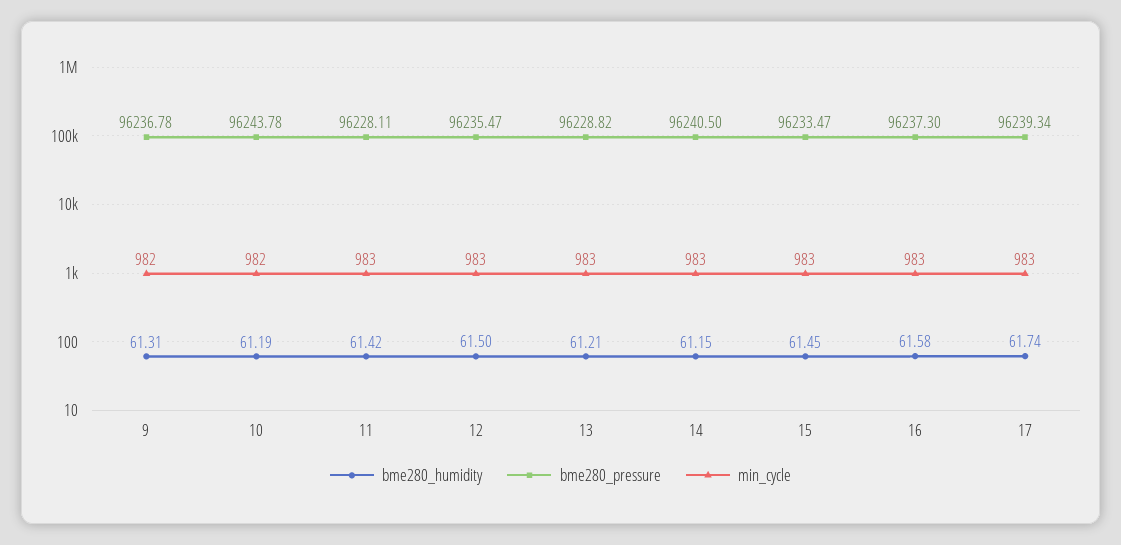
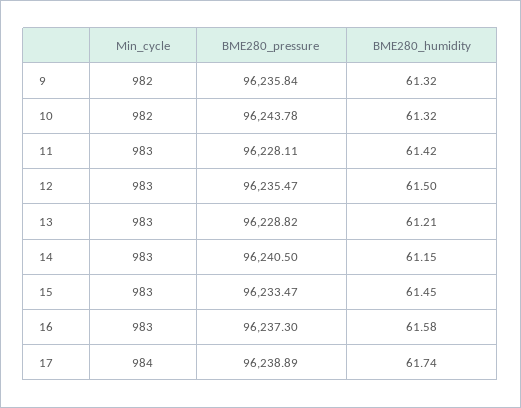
bme280_humidity, 9: 61.31 -> 61.32
bme280_pressure, 9: 96236.78 -> 96235.84
bme280_humidity, 10: 61.19 -> 61.32
bme280_pressure, 17: 96239.34 -> 96238.89
min_cycle, 17: 983 -> 984

